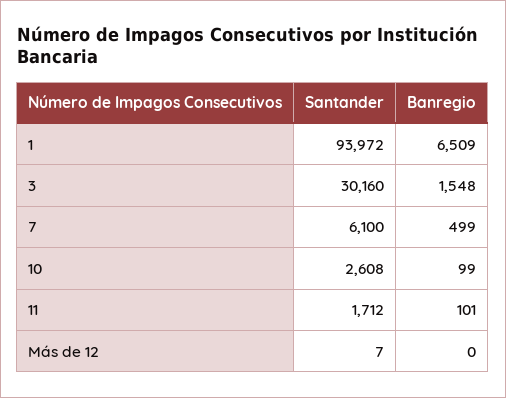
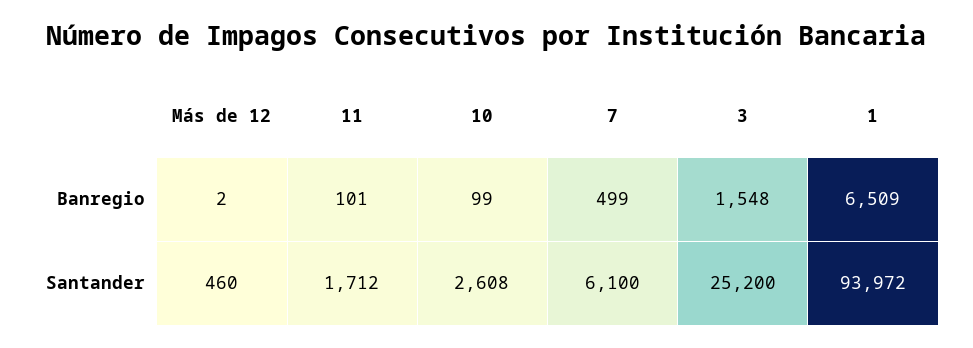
Santander, 3: 30160 -> 25200
Santander, Más de 12: 7 -> 460
Banregio, Más de 12: 0 -> 2

